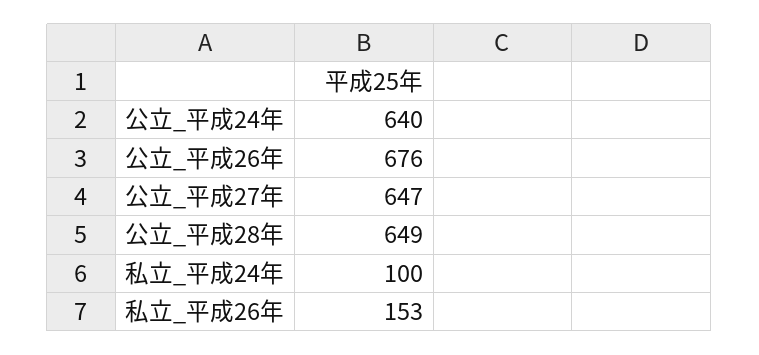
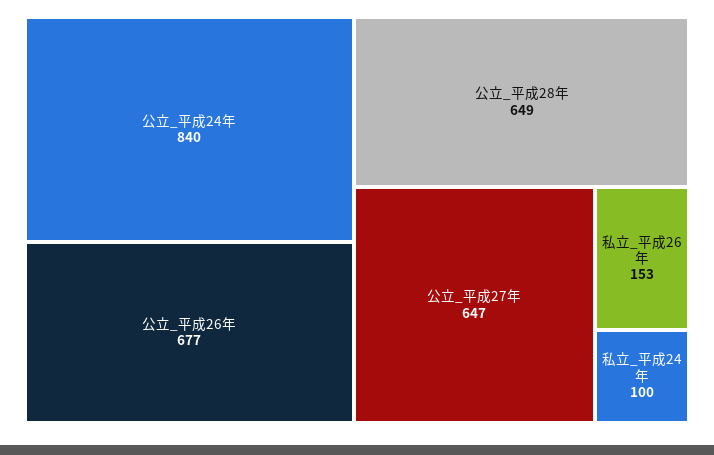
公立_平成24年: 640 -> 840
公立_平成26年: 676 -> 677

